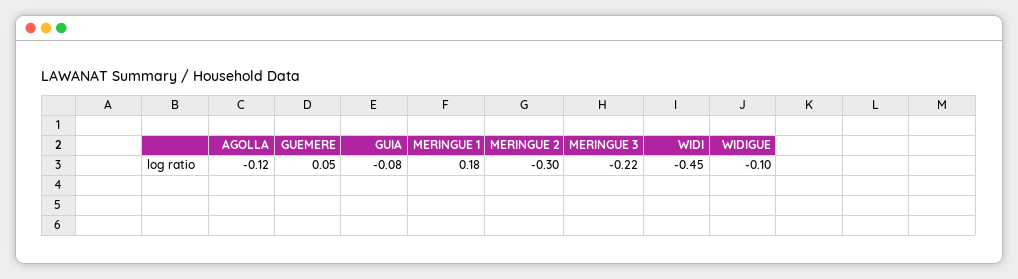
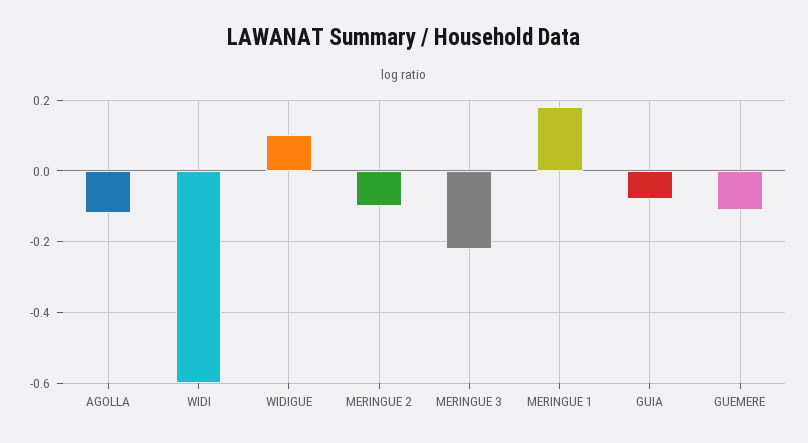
GUEMERE: 0.05 -> -0.1
MERINGUE 2: -0.3 -> -0.1
WIDI: -0.45 -> -0.6
WIDIGUE: -0.1 -> 0.1

